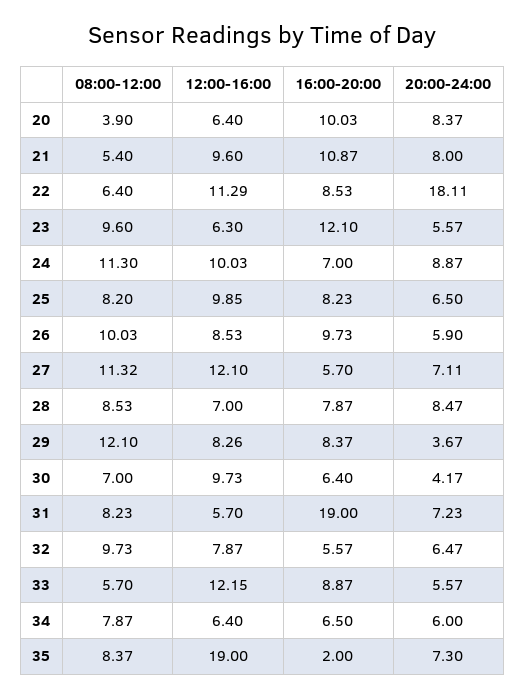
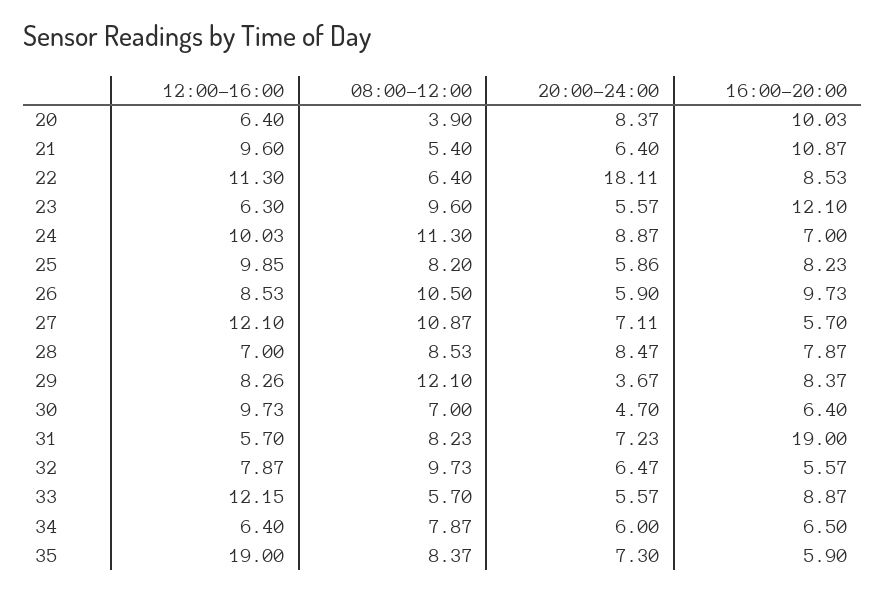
20:00-24:00, 21: 8 -> 6.4
12:00-16:00, 22: 11.29 -> 11.3
20:00-24:00, 25: 6.5 -> 5.86
08:00-12:00, 26: 10.03 -> 10.5
08:00-12:00, 27: 11.32 -> 10.87
20:00-24:00, 30: 4.17 -> 4.7
16:00-20:00, 35: 2 -> 5.9

